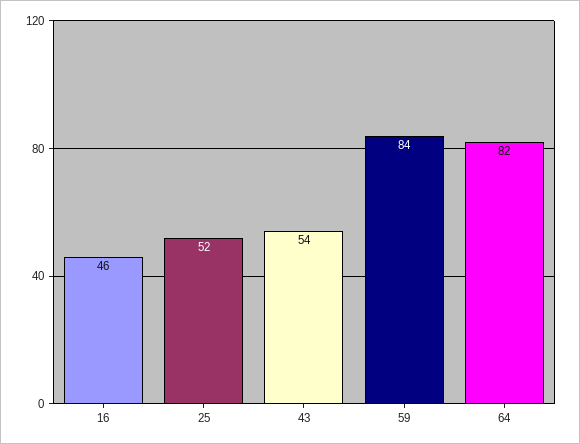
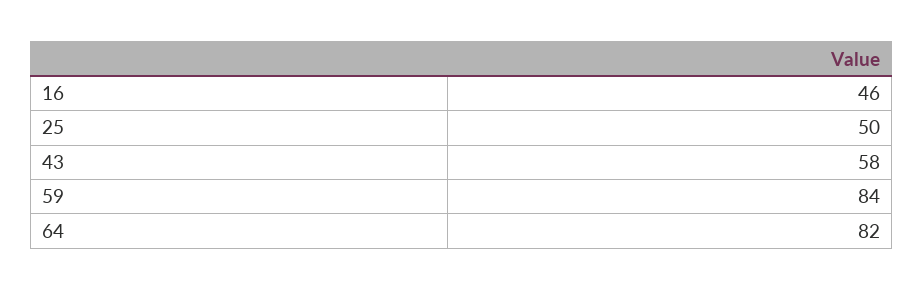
25: 52 -> 50
43: 54 -> 58

